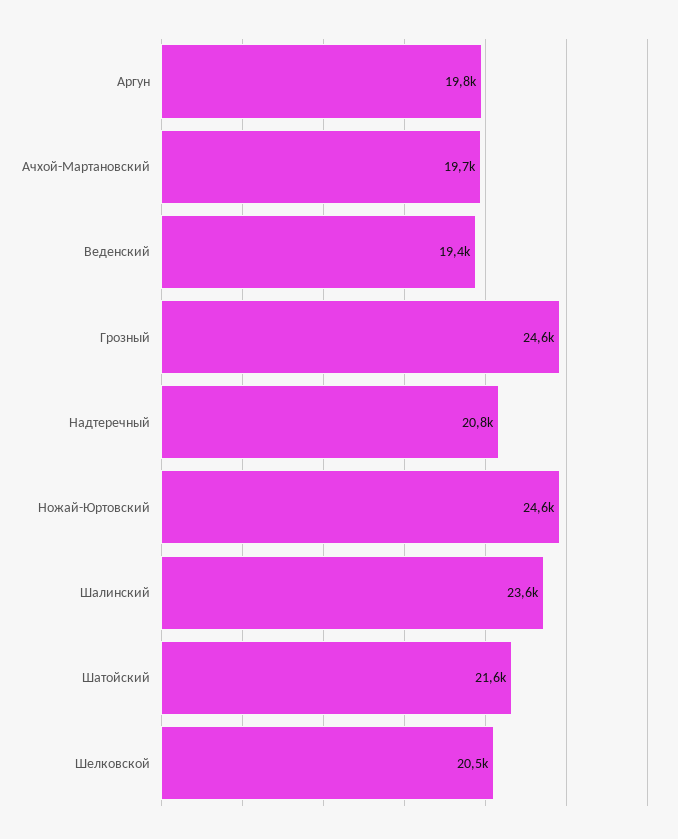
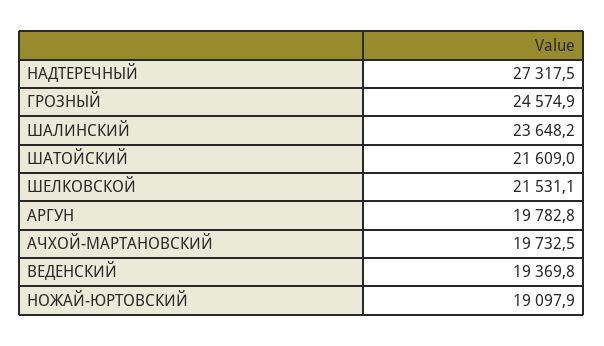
Надтеречный: 20800 -> 27317.5
Ножай-Юртовский: 24600 -> 19097.9
Шелковской: 20500 -> 21531.1

